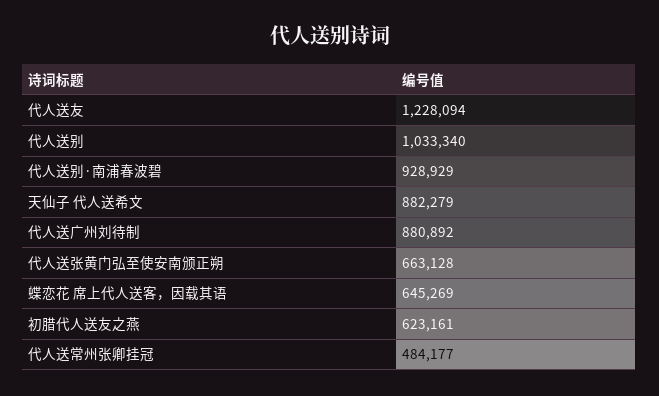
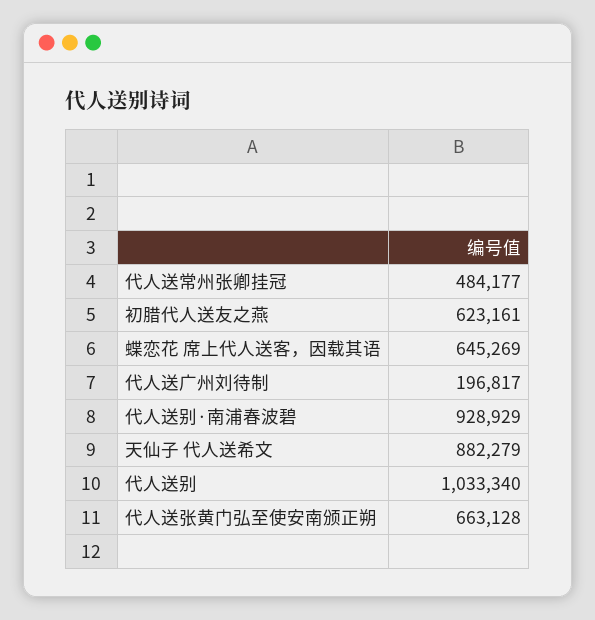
代人送友: 1228094 -> none
代人送广州刘待制: 880892 -> 196817

